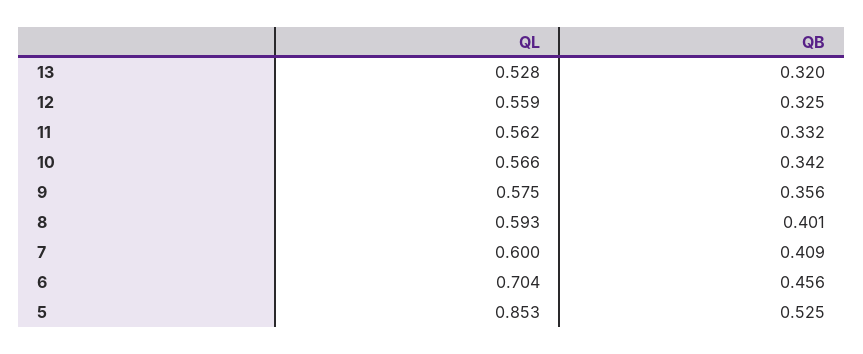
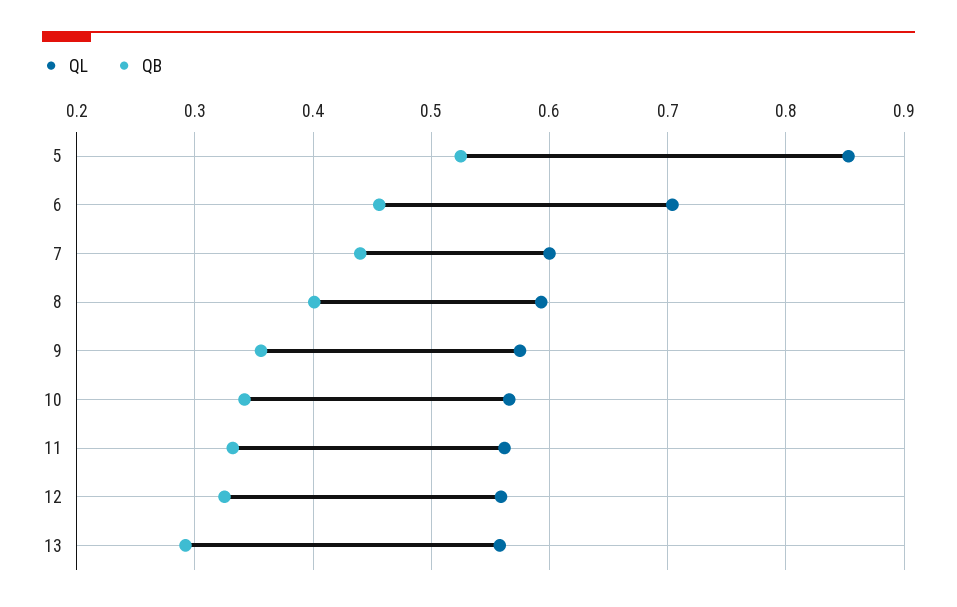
QL, 13: 0.528 -> 0.56
QB, 13: 0.32 -> 0.29
QB, 7: 0.409 -> 0.44

